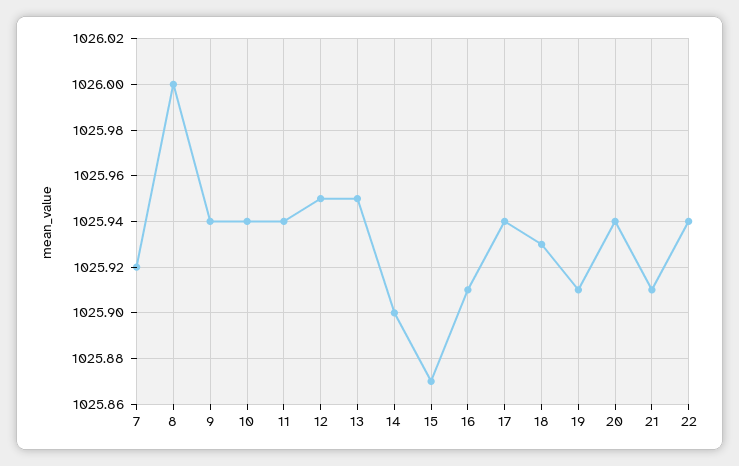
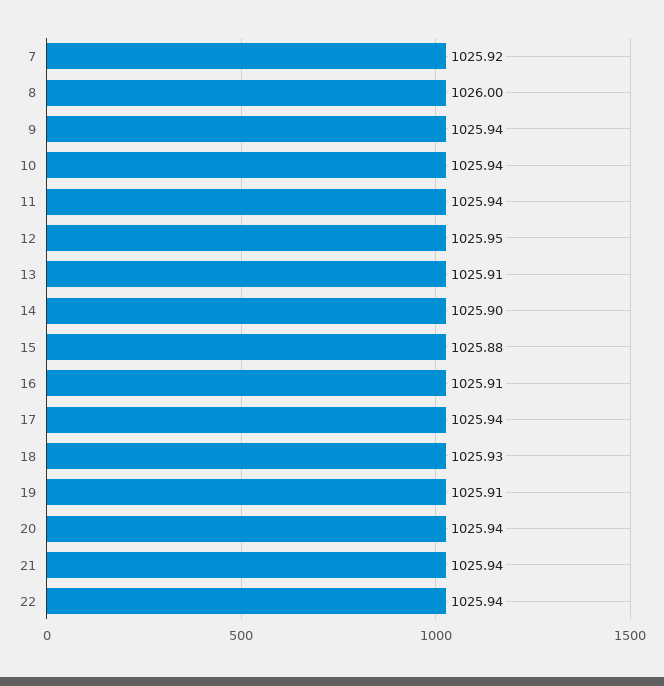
13: 1025.95 -> 1025.91
15: 1025.87 -> 1025.88
21: 1025.91 -> 1025.94

